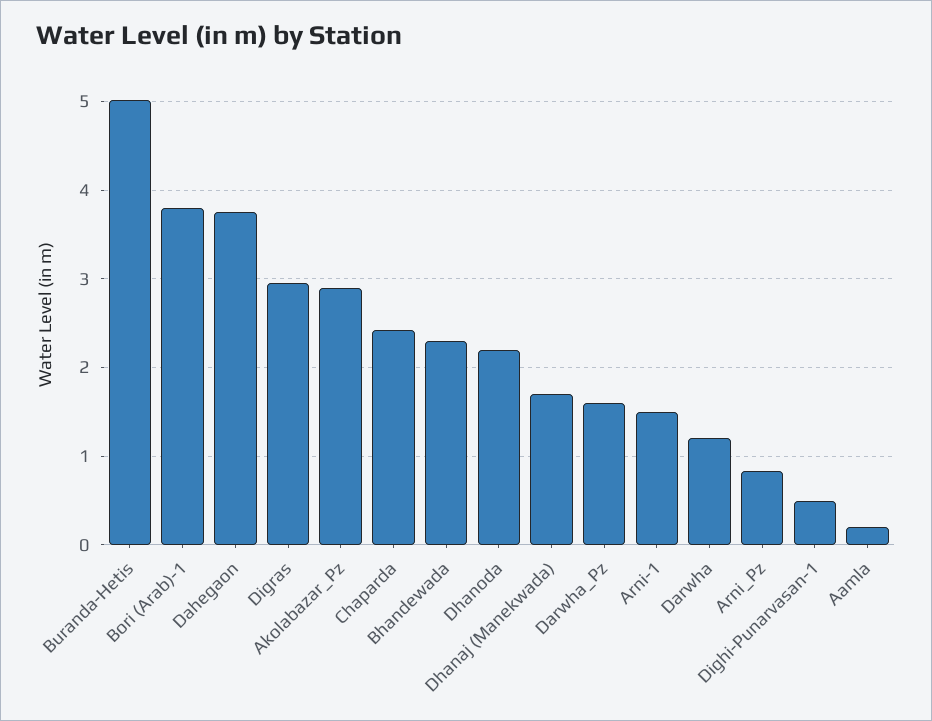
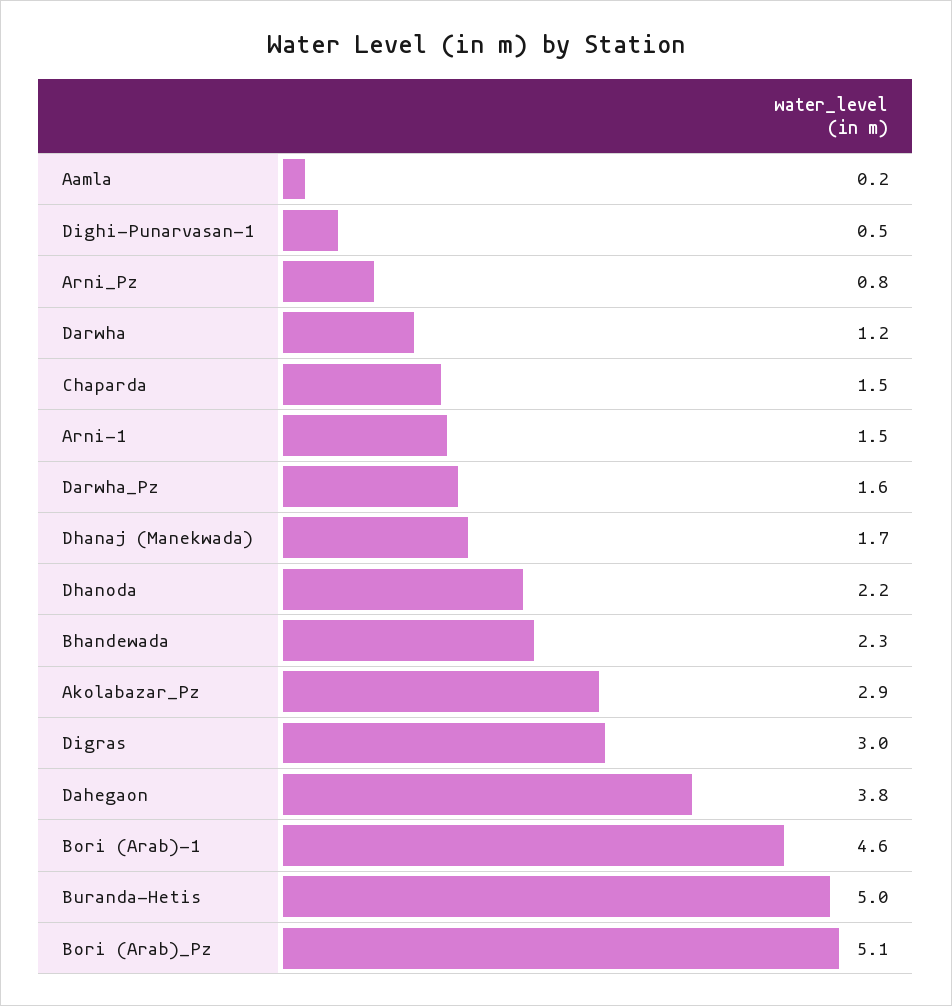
Bori (Arab)-1: 3.8 -> 4.6
Chaparda: 2.4 -> 1.5
Bori (Arab)_Pz: none -> 5.1

